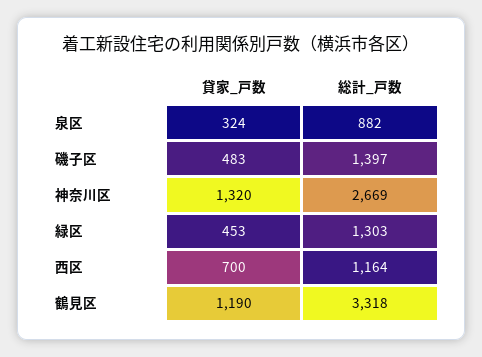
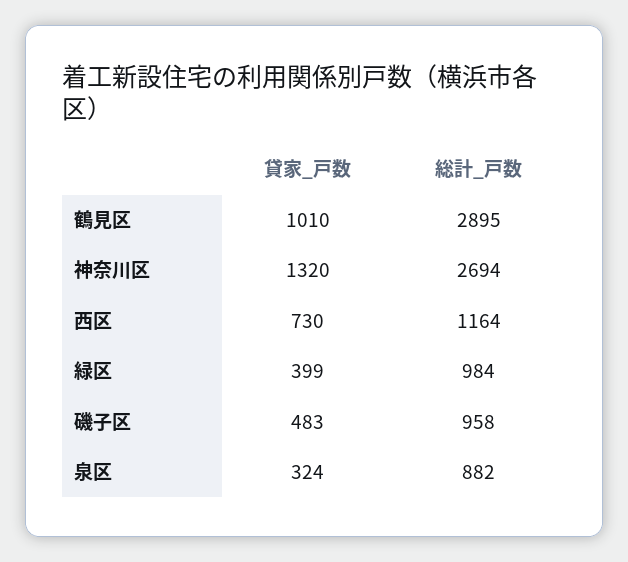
総計_戸数, 磯子区: 1397 -> 958
総計_戸数, 神奈川区: 2669 -> 2694
貸家_戸数, 緑区: 453 -> 399
総計_戸数, 緑区: 1303 -> 984
貸家_戸数, 西区: 700 -> 730
貸家_戸数, 鶴見区: 1190 -> 1010
総計_戸数, 鶴見区: 3318 -> 2895

